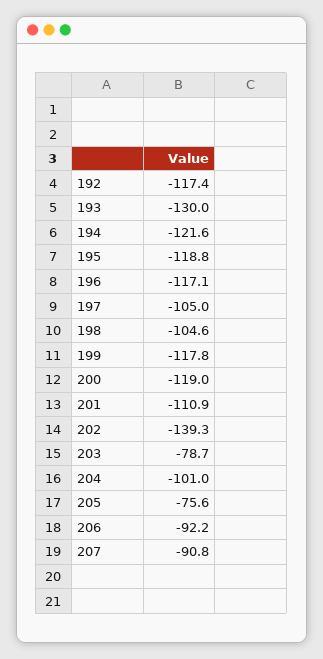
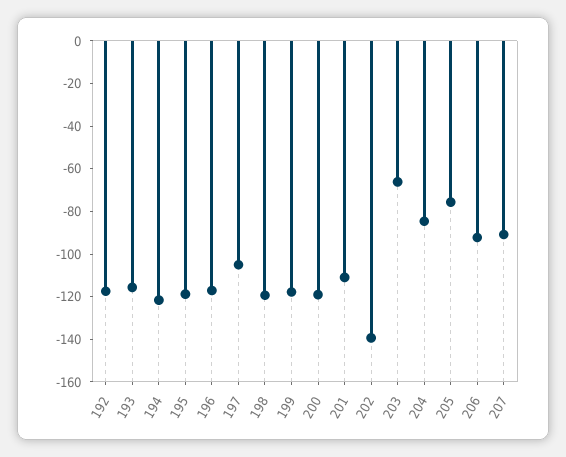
193: -130 -> -115
198: -104.6 -> -120
203: -78.7 -> -65
204: -101 -> -85

